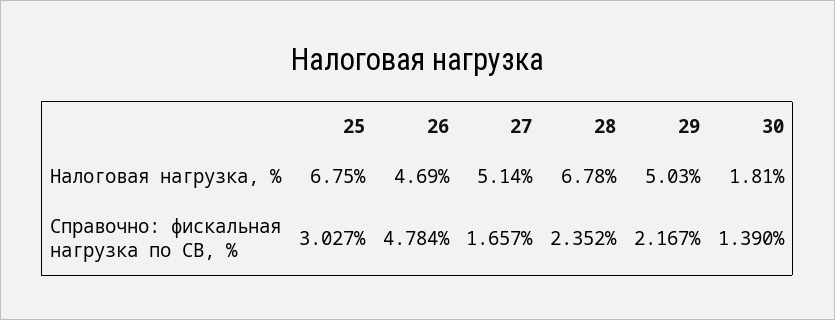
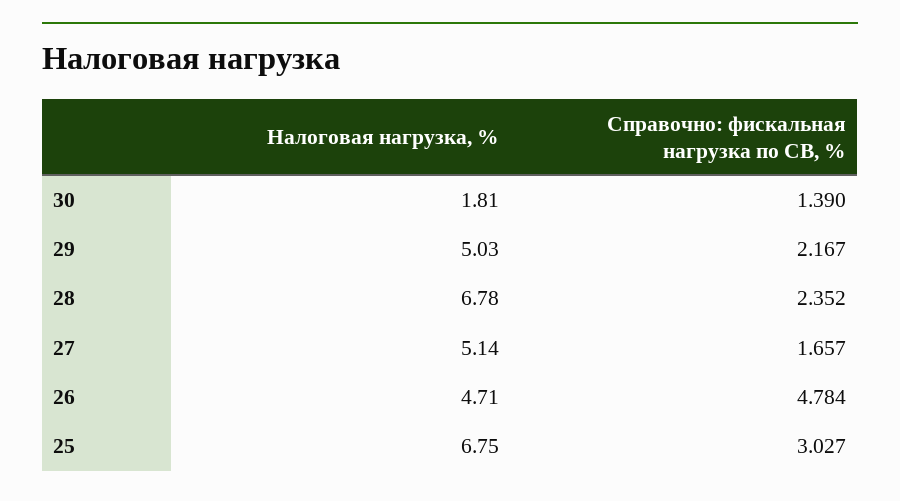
26, Налоговая нагрузка, %: 4.69 -> 4.71

